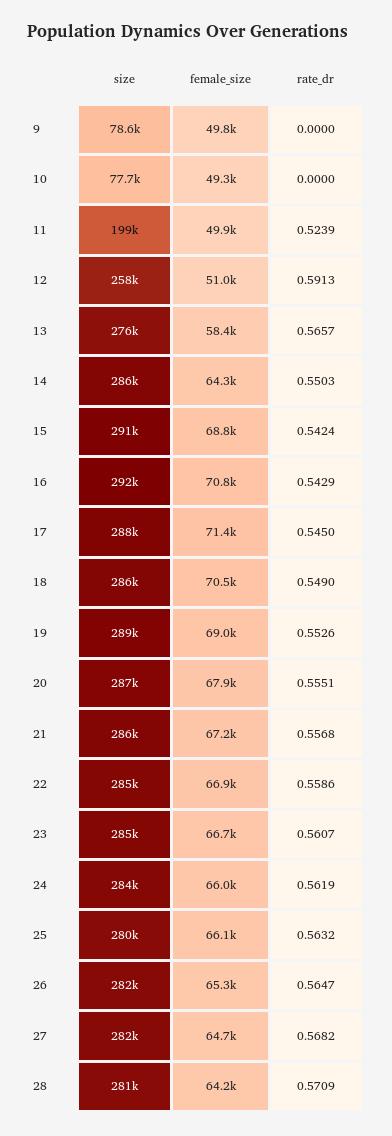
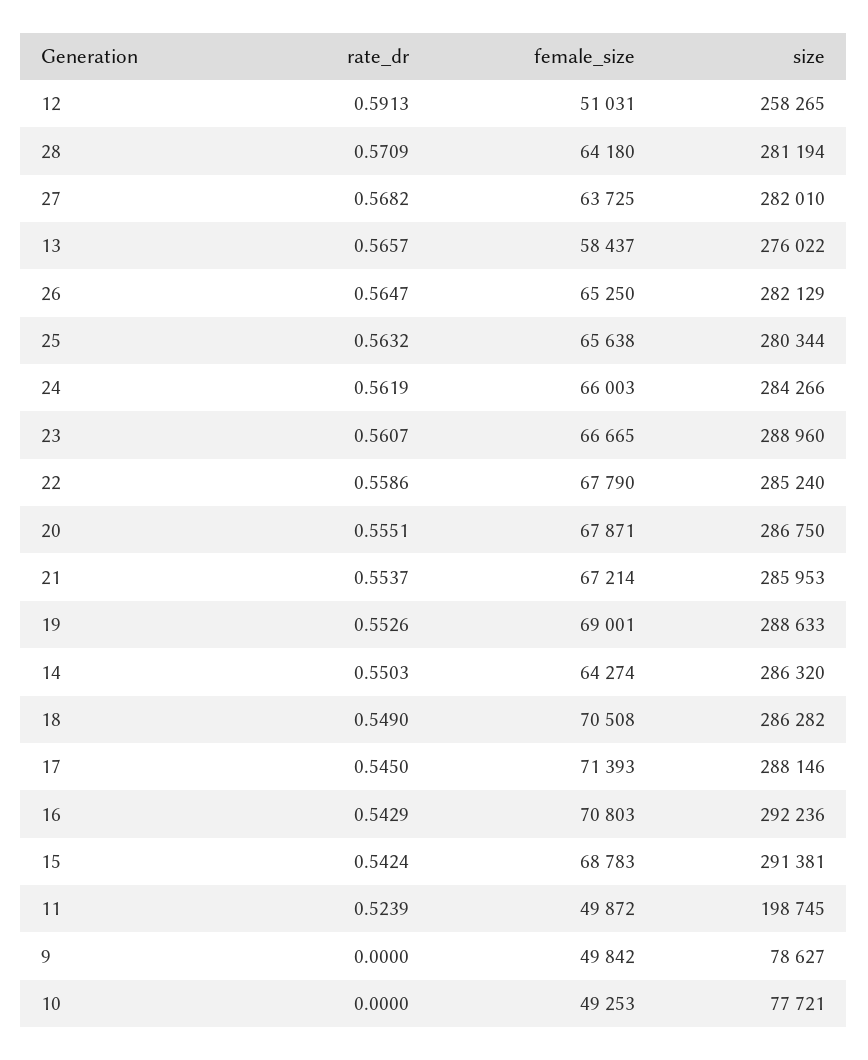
rate_dr, 21: 0.5568 -> 0.5537
female_size, 22: 66900 -> 67790
size, 23: 285000 -> 288960
female_size, 25: 66100 -> 65638
female_size, 27: 64700 -> 63725

